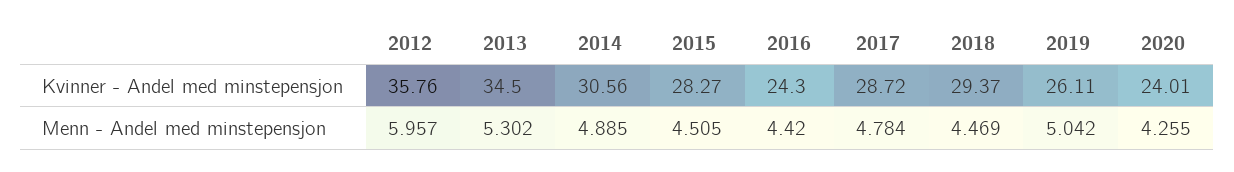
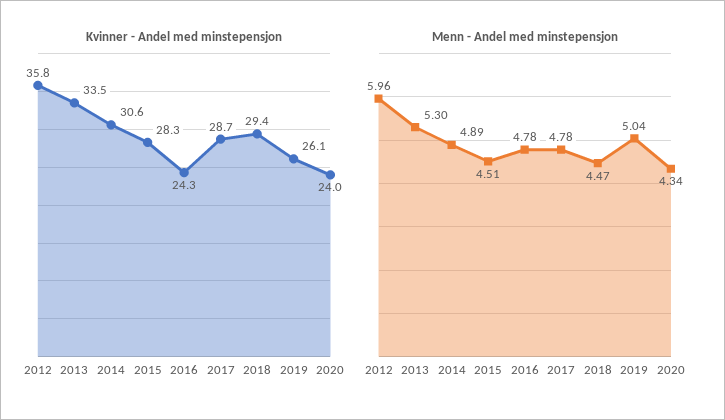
Kvinner - Andel med minstepensjon, 2013: 34.5 -> 33.5
Menn - Andel med minstepensjon, 2016: 4.42 -> 4.78
Menn - Andel med minstepensjon, 2020: 4.255 -> 4.34

